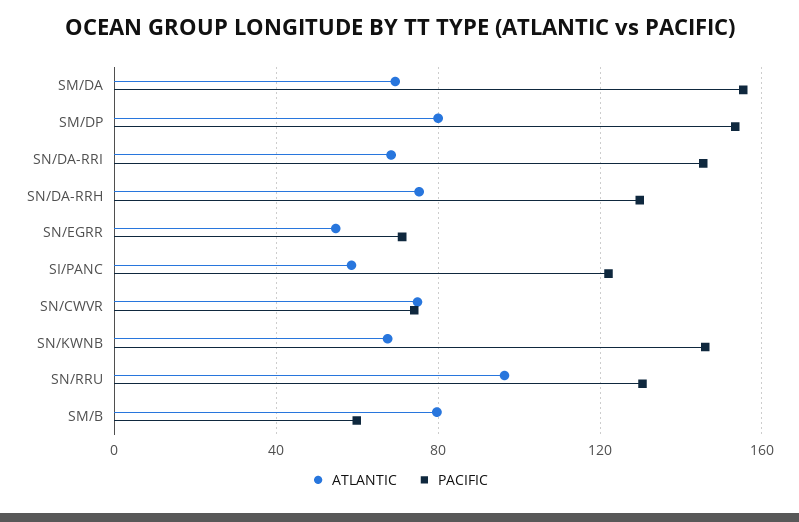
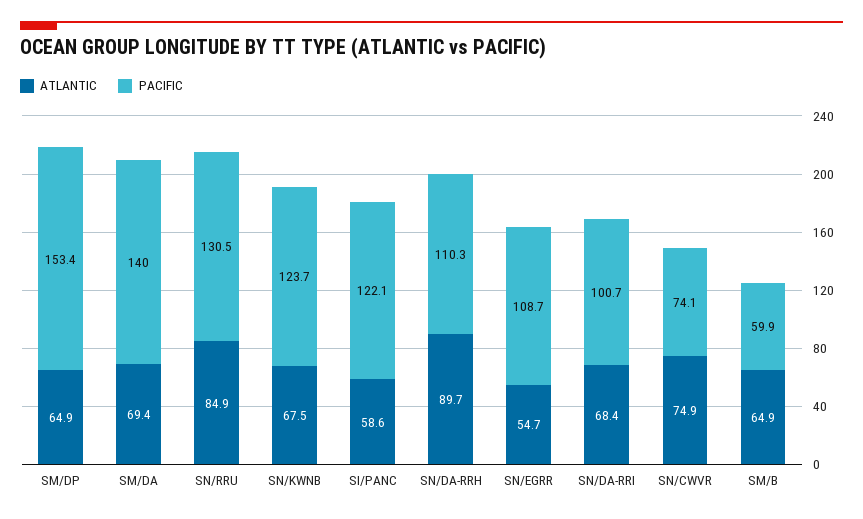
PACIFIC, SM/DA: 155 -> 140
ATLANTIC, SM/DP: 80 -> 64.9
PACIFIC, SN/DA-RRI: 145 -> 100.7
ATLANTIC, SN/DA-RRH: 75 -> 89.7
PACIFIC, SN/DA-RRH: 130 -> 110.3
PACIFIC, SN/EGRR: 70 -> 108.7
PACIFIC, SN/KWNB: 145 -> 123.7
ATLANTIC, SN/RRU: 95 -> 84.9
ATLANTIC, SM/B: 80 -> 64.9

